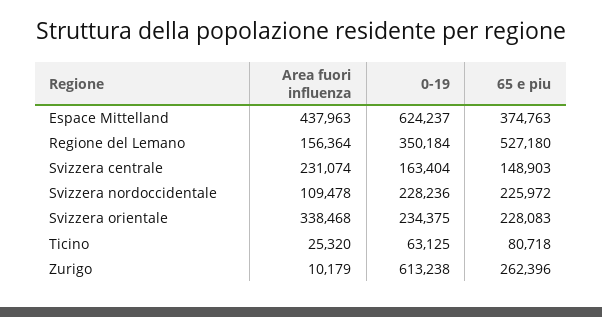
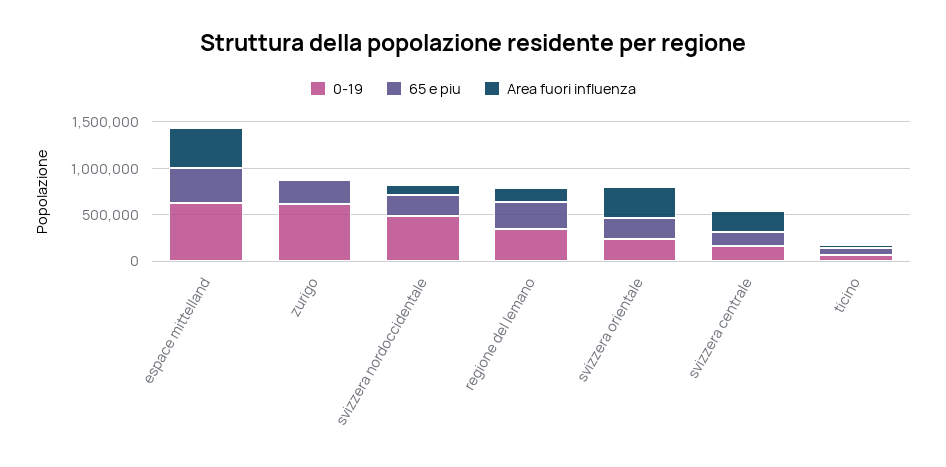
65 e piu, Regione del Lemano: 527180 -> 300000
0-19, Svizzera nordoccidentale: 228236 -> 500000

